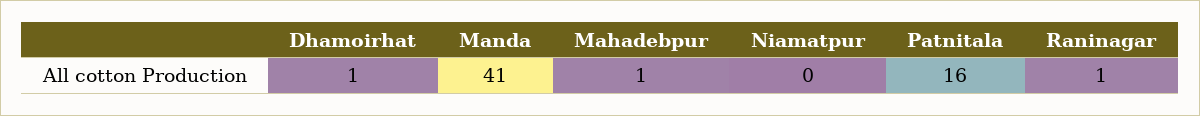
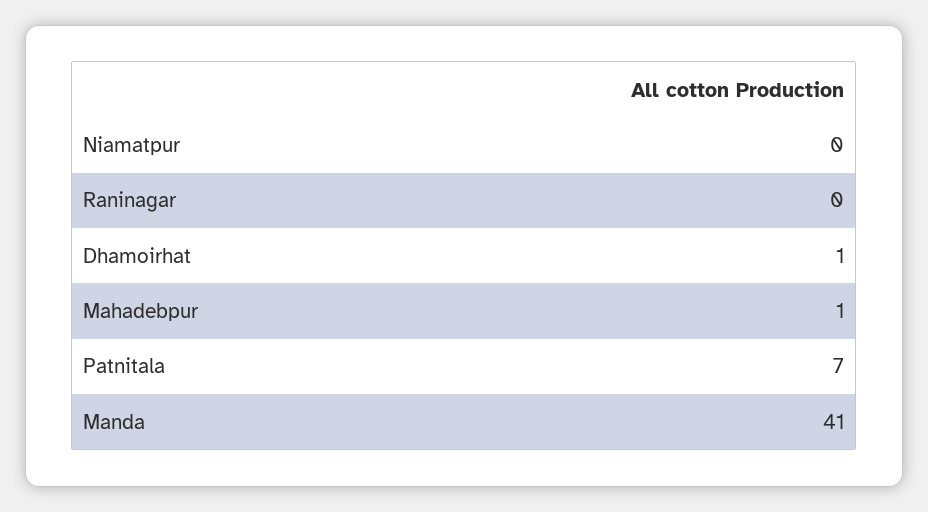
Patnitala: 16 -> 7
Raninagar: 1 -> 0

